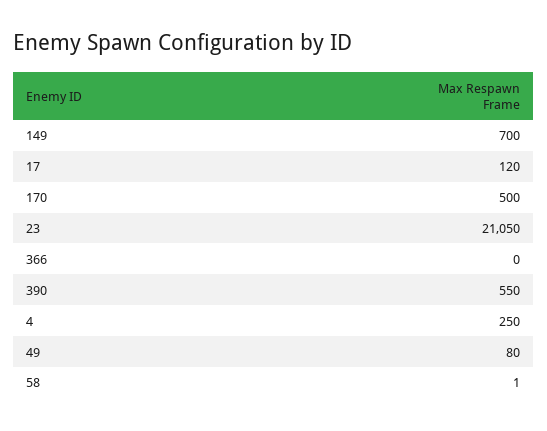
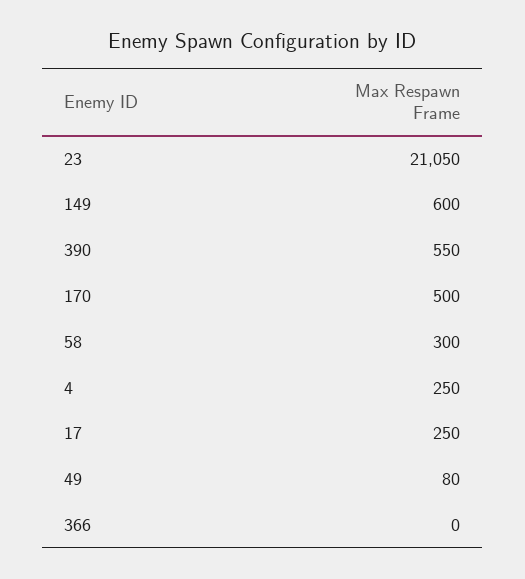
149: 700 -> 600
17: 120 -> 250
58: 1 -> 300

